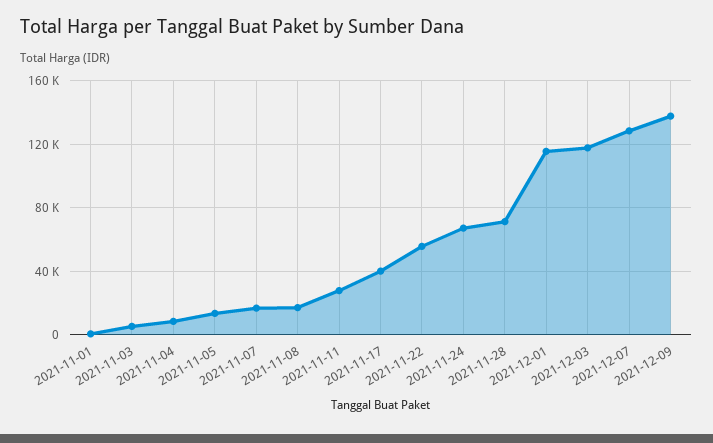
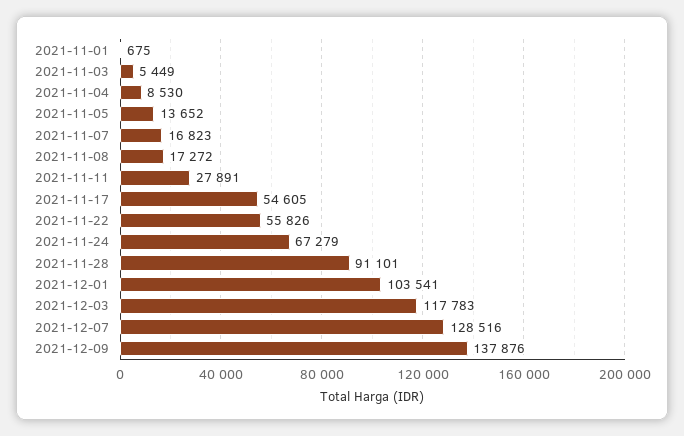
2021-11-17: 40000 -> 54605
2021-11-28: 70000 -> 91101
2021-12-01: 115000 -> 103541

